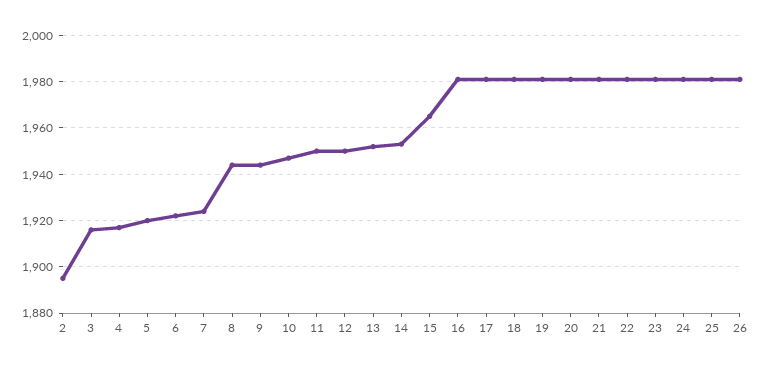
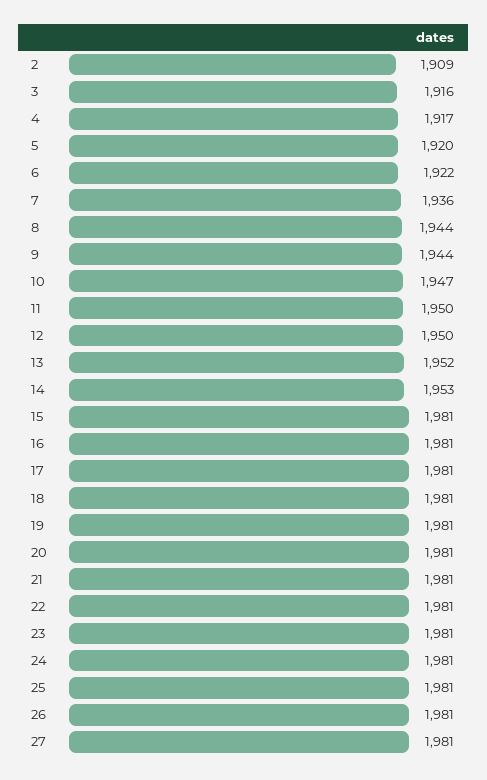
2: 1895 -> 1909
7: 1925 -> 1936
15: 1965 -> 1981
27: none -> 1981

